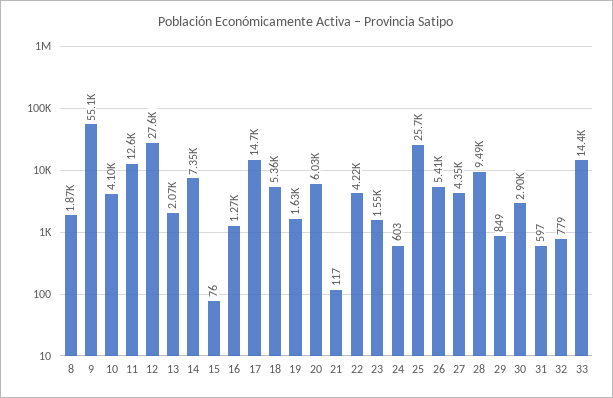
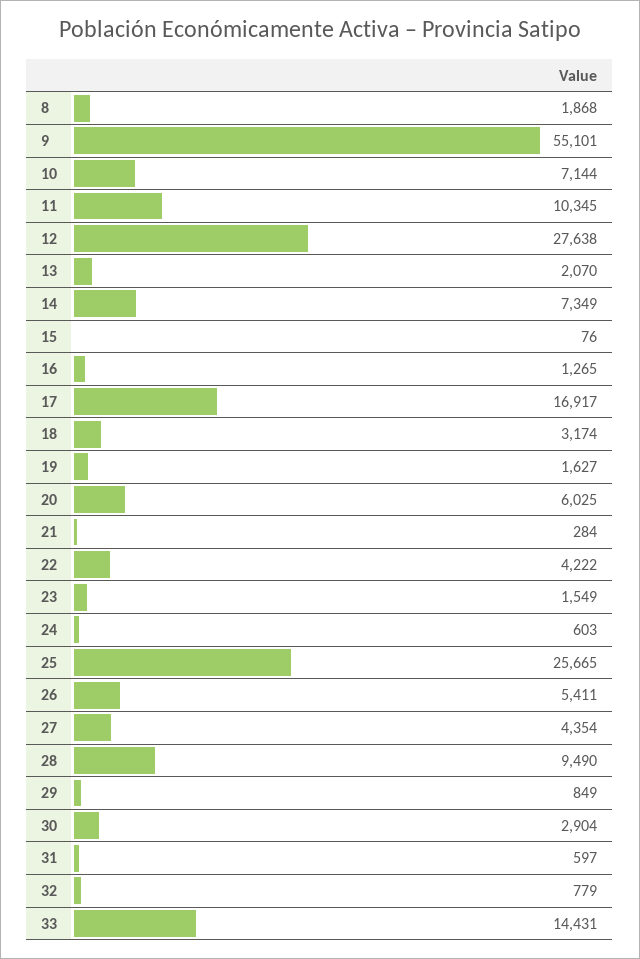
10: 4100 -> 7144
11: 12600 -> 10345
17: 14700 -> 16917
18: 5360 -> 3174
21: 117 -> 284

